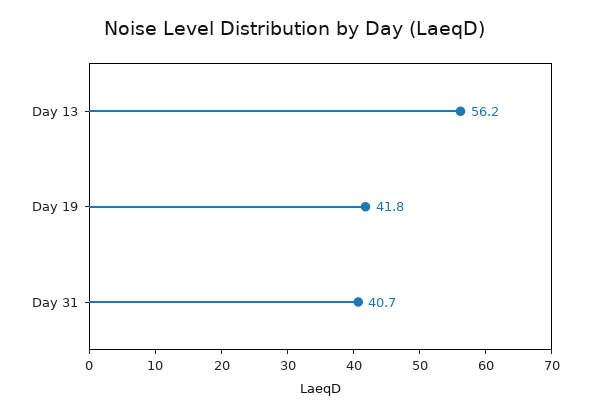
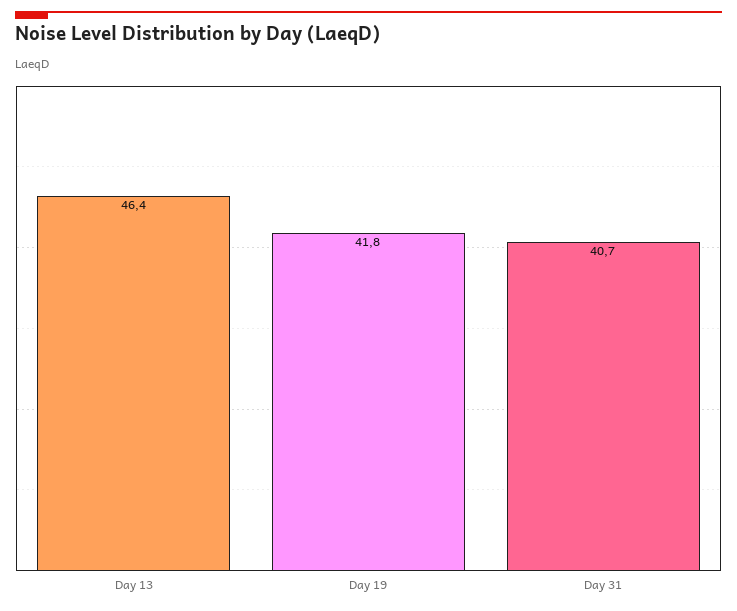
Day 13: 56.2 -> 46.4

